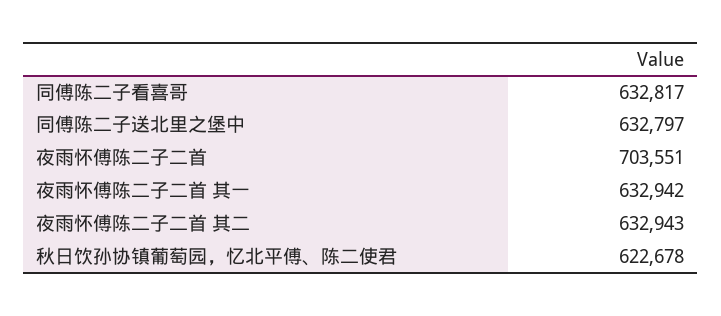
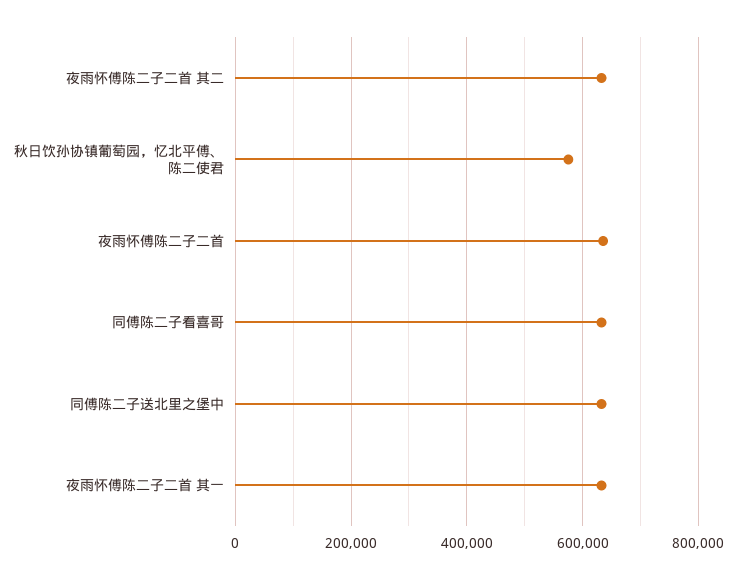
夜雨怀傅陈二子二首: 703551 -> 640000
秋日饮孙协镇葡萄园，忆北平傅、陈二使君: 622678 -> 580000

